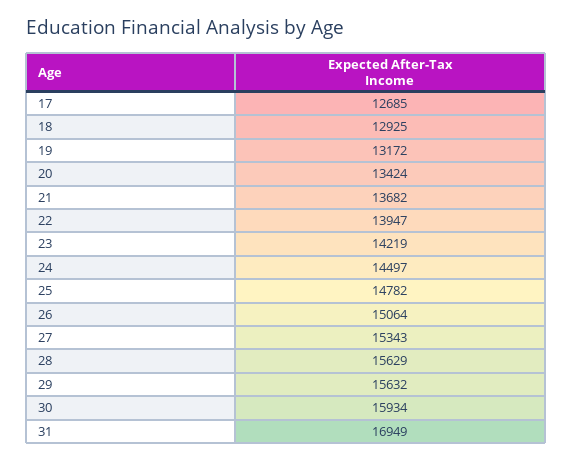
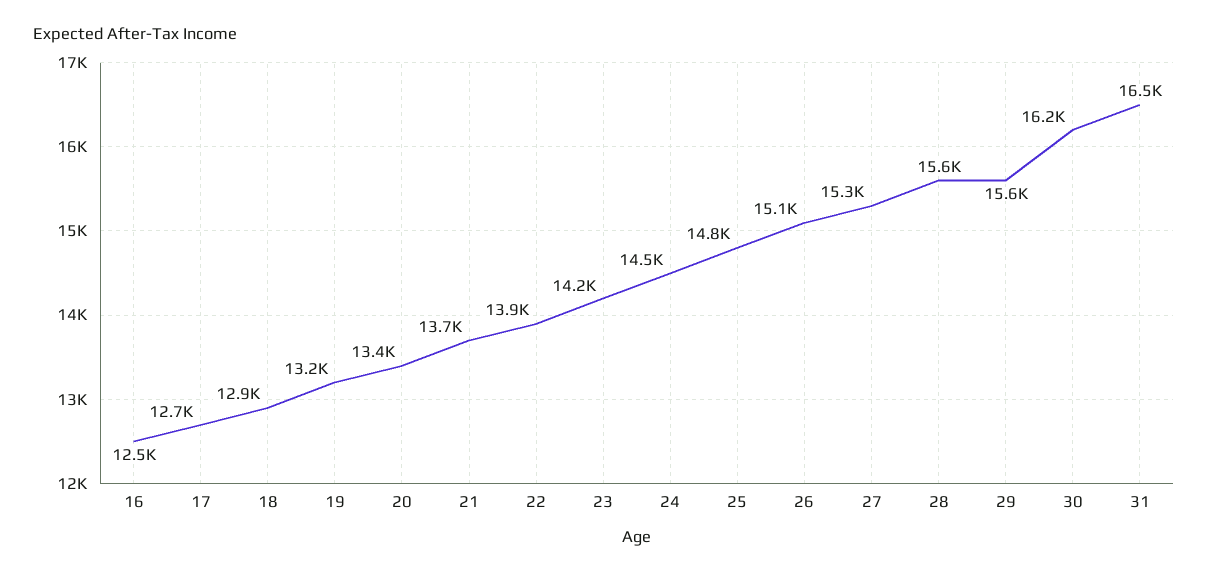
30: 15934 -> 16200
31: 16949 -> 16500
16: none -> 12500

